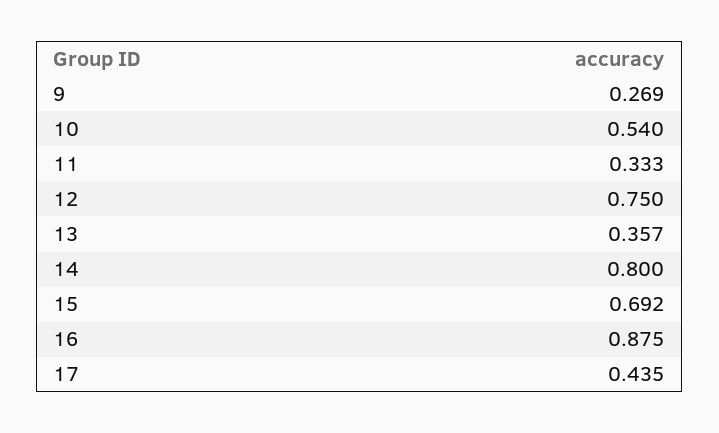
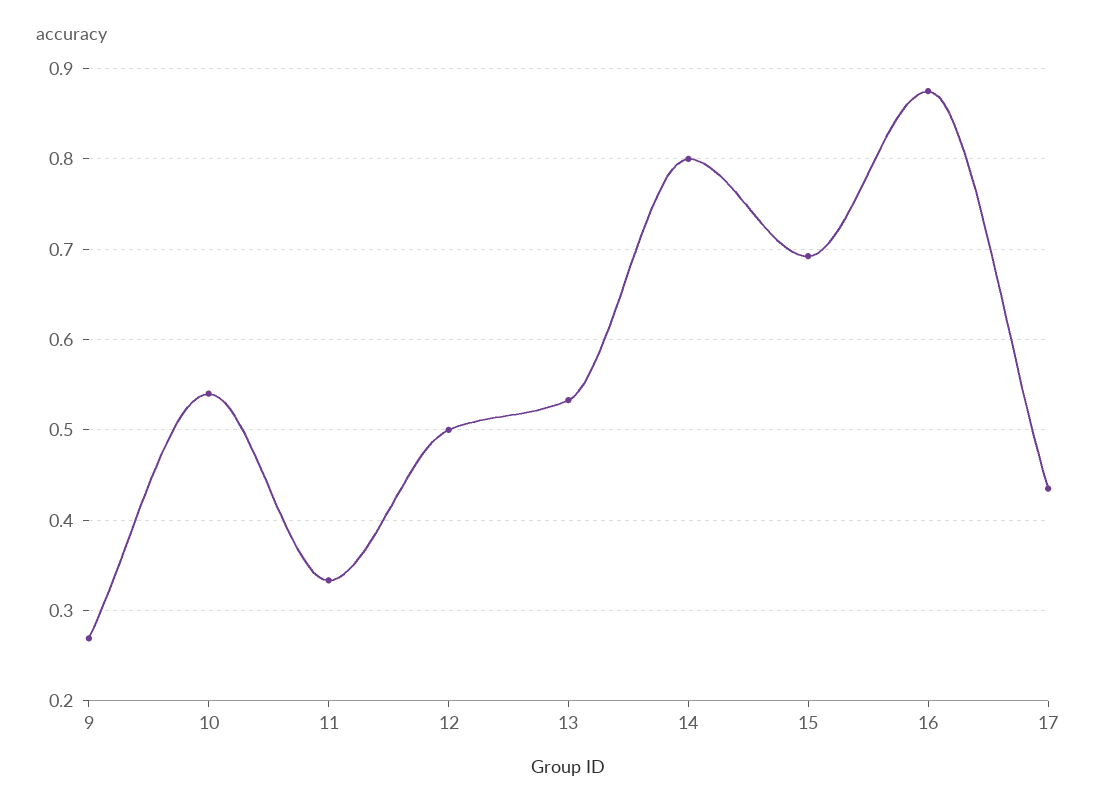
12: 0.75 -> 0.5
13: 0.357 -> 0.53

